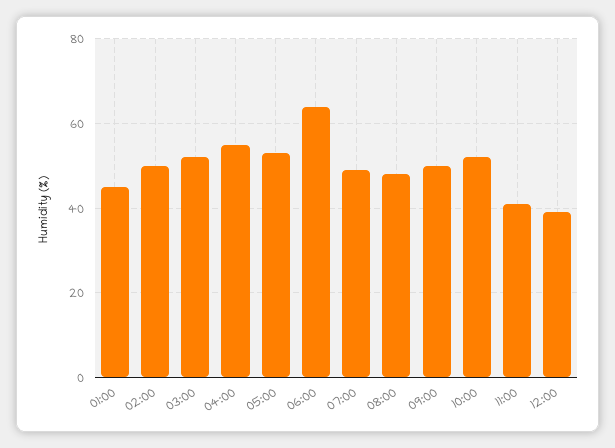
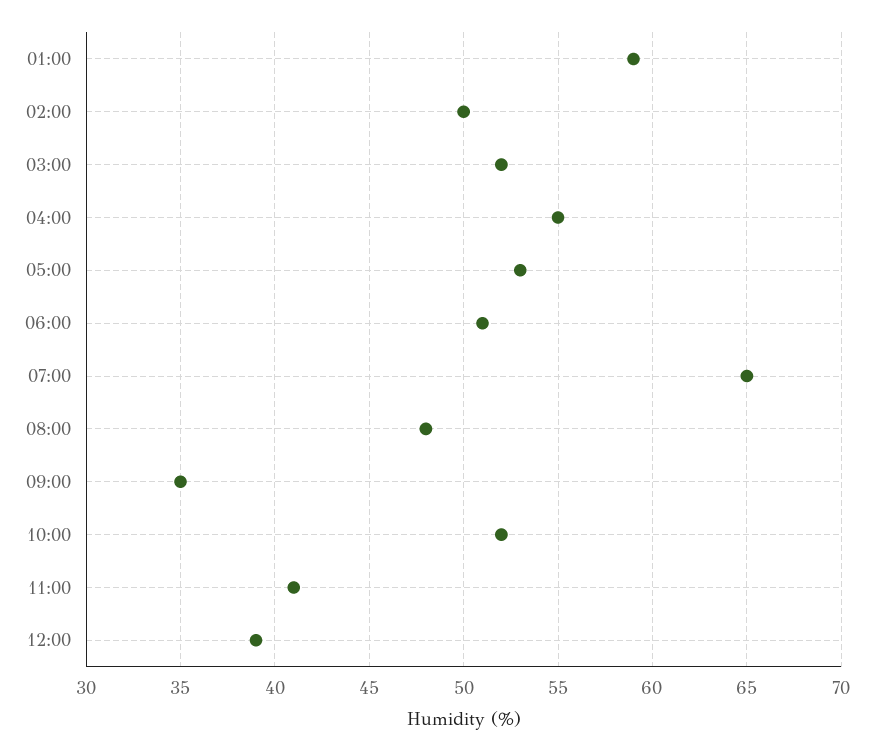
01:00: 45 -> 59
06:00: 65 -> 51
07:00: 50 -> 65
09:00: 50 -> 35

